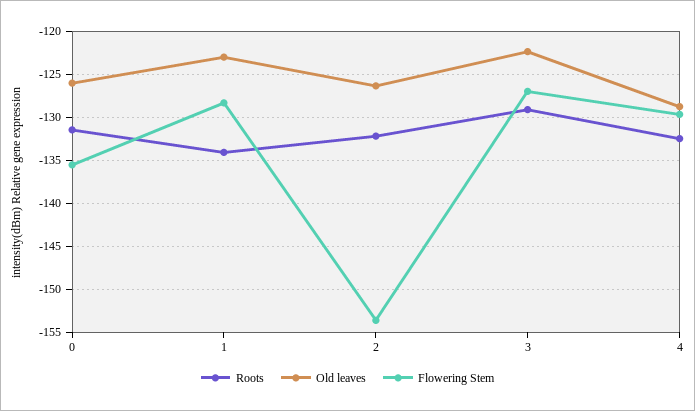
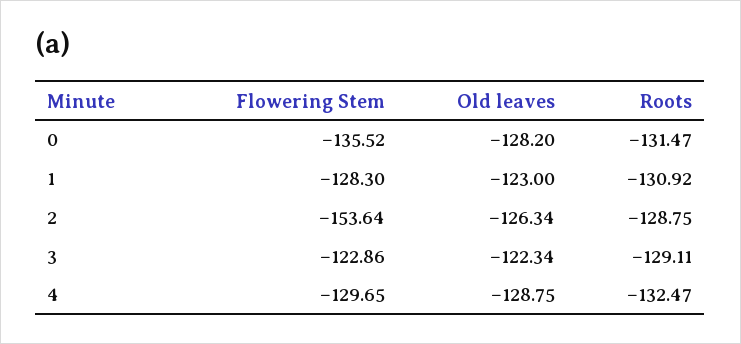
Old leaves, 0: -126 -> -128.2
Roots, 1: -134 -> -130.92
Roots, 2: -132 -> -128.75
Flowering Stem, 3: -127 -> -122.86

